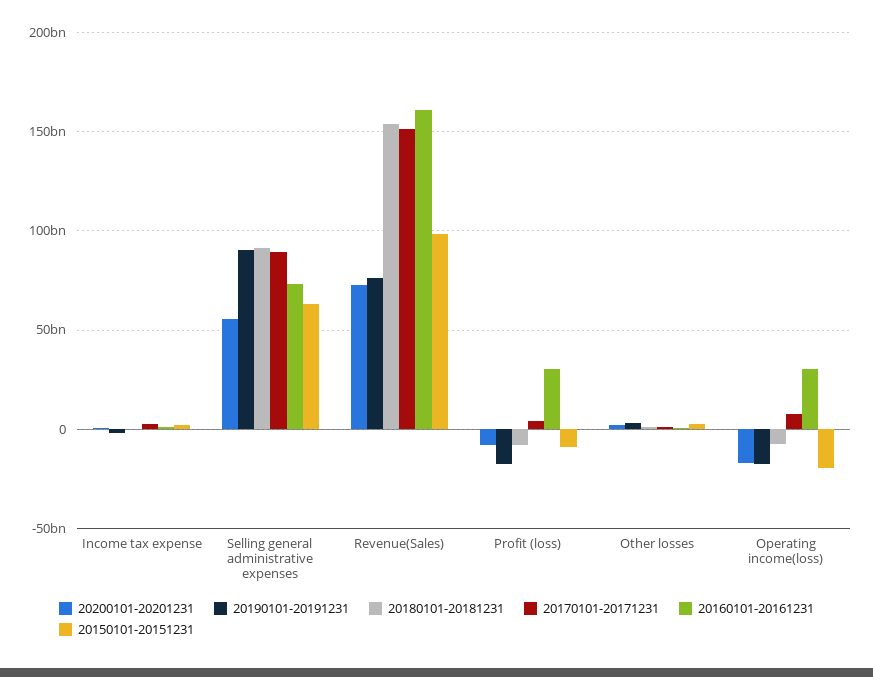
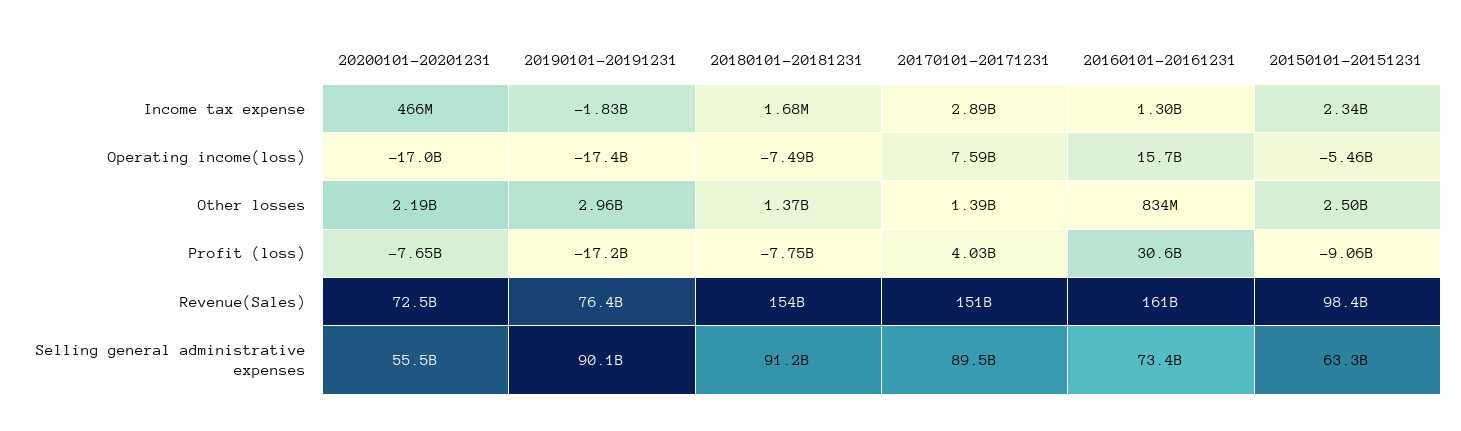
20160101-20161231, Operating income(loss): 30000000000 -> 15700000000
20150101-20151231, Operating income(loss): -20000000000 -> -5460000000

